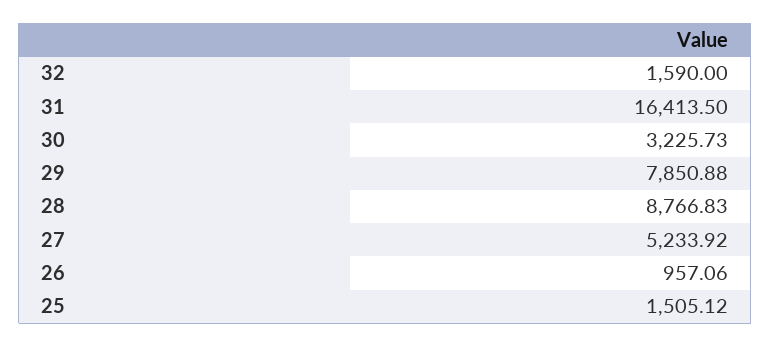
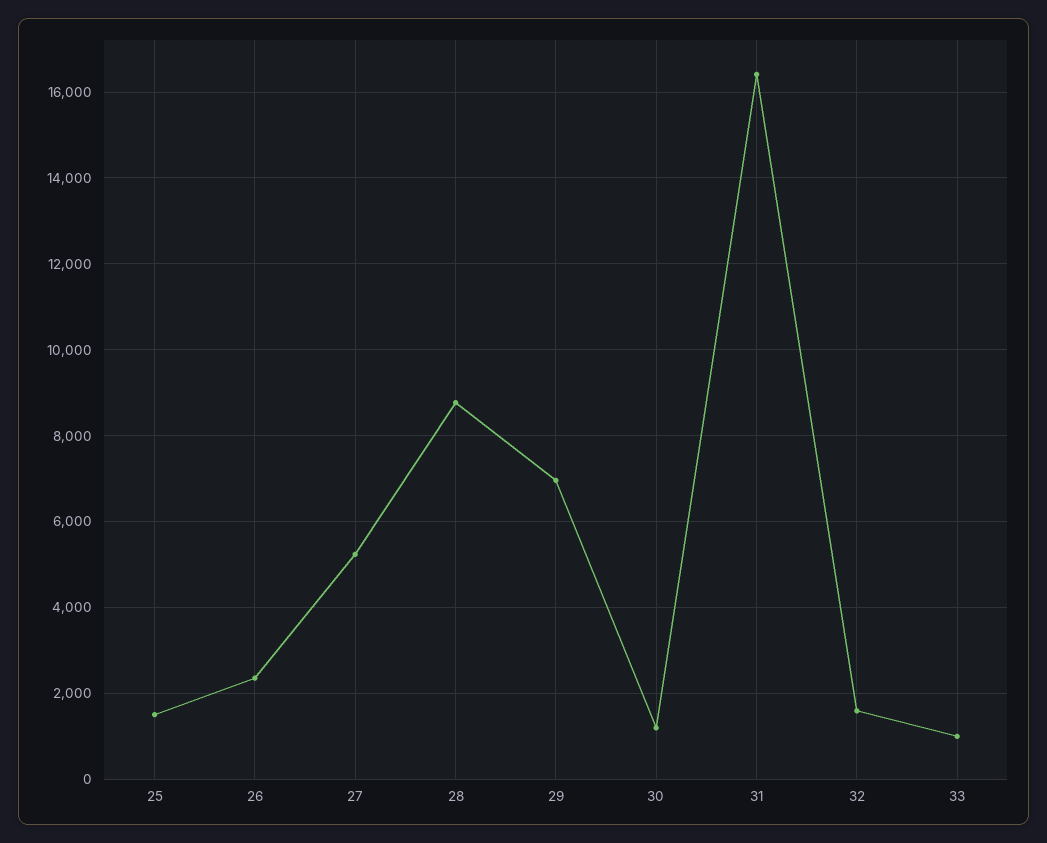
30: 3225.73 -> 1200
29: 7850.88 -> 7000
26: 957.06 -> 2400
33: none -> 1000

